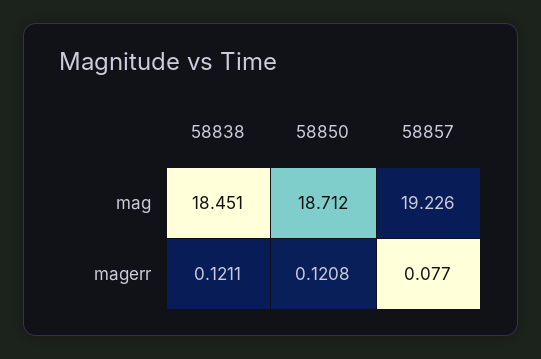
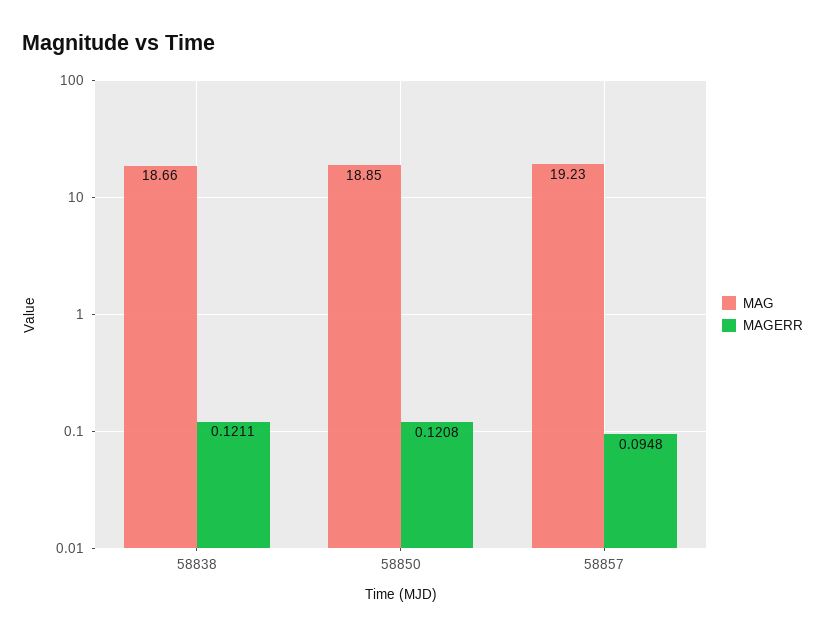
mag, 58838: 18.451 -> 18.66
mag, 58850: 18.712 -> 18.85
magerr, 58857: 0.077 -> 0.0948

